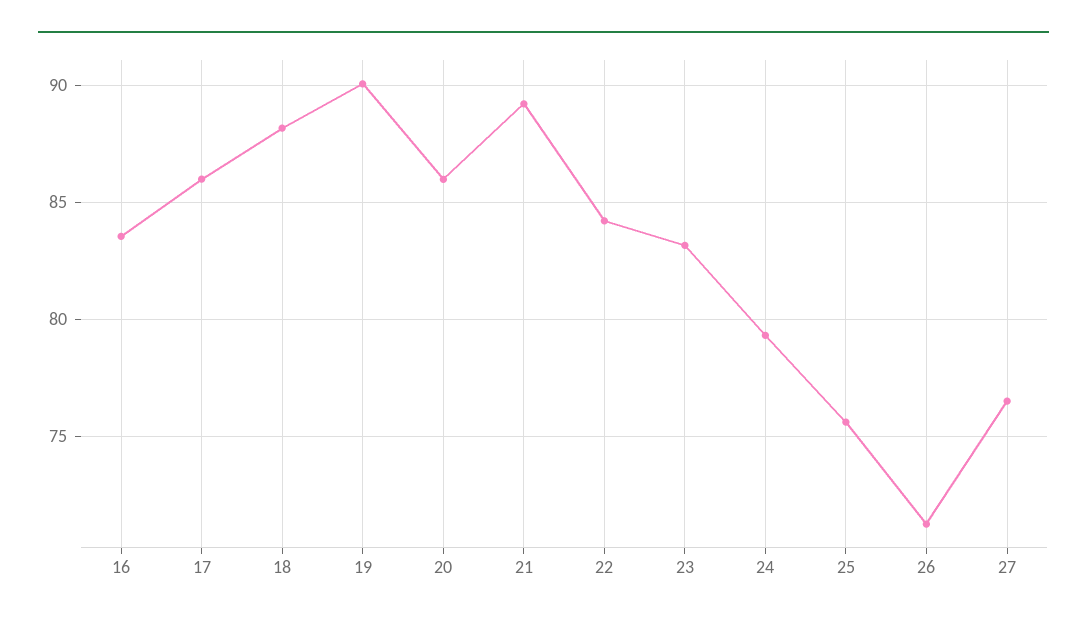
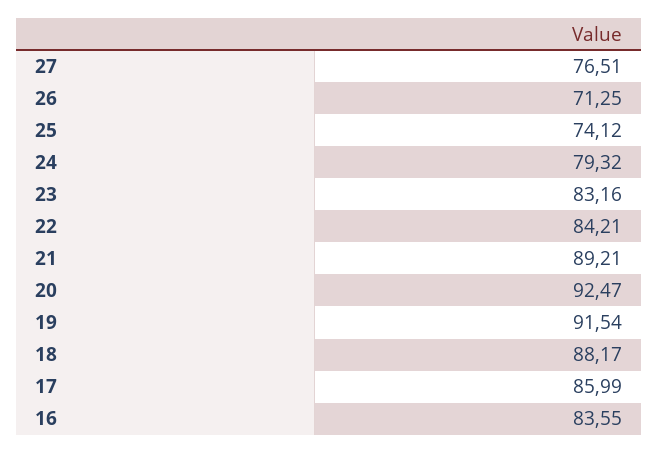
19: 90 -> 91.54
20: 86 -> 92.47
25: 75.5 -> 74.12

